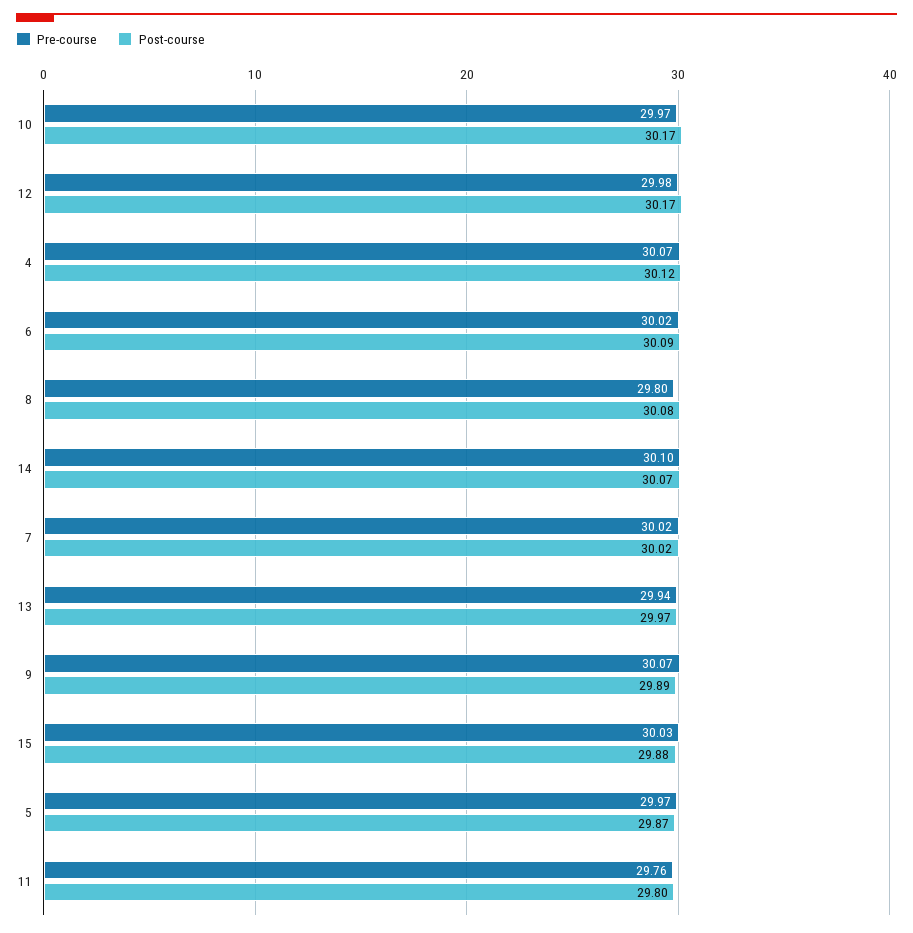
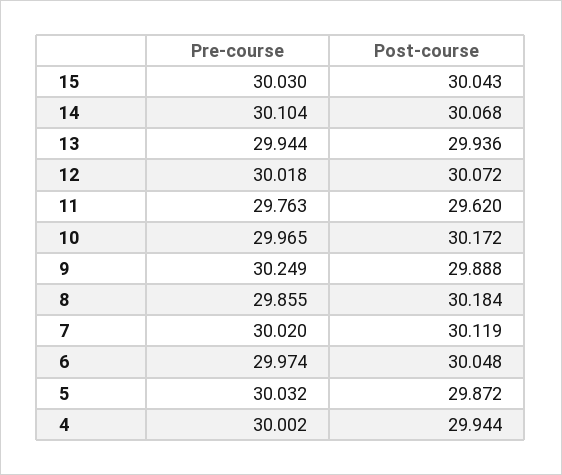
Pre-course, 12: 29.98 -> 30.018
Post-course, 12: 30.17 -> 30.072
Pre-course, 4: 30.07 -> 30.002
Post-course, 4: 30.12 -> 29.944
Pre-course, 6: 30.02 -> 29.974
Post-course, 6: 30.09 -> 30.048
Pre-course, 8: 29.8 -> 29.855
Post-course, 8: 30.08 -> 30.184
Post-course, 7: 30.02 -> 30.119
Post-course, 13: 29.97 -> 29.936
Pre-course, 9: 30.07 -> 30.249
Post-course, 15: 29.88 -> 30.043
Pre-course, 5: 29.97 -> 30.032
Post-course, 11: 29.8 -> 29.62

